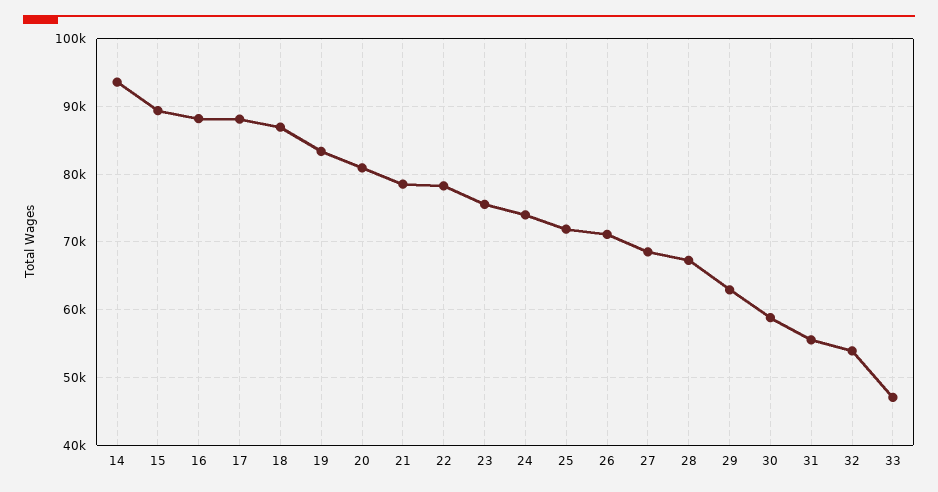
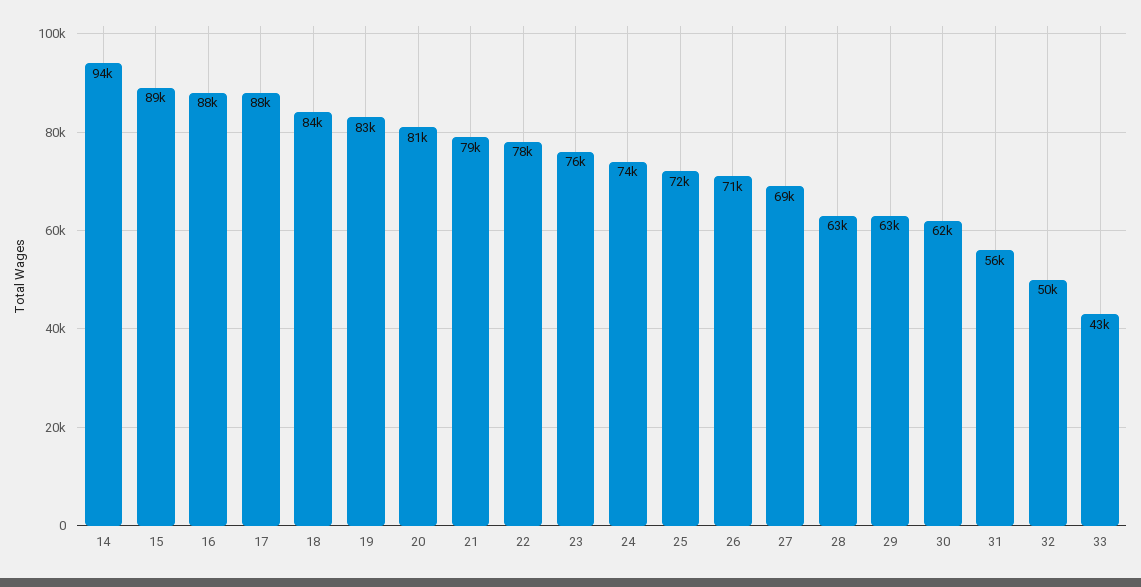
18: 87000 -> 84000
28: 67000 -> 63000
30: 59000 -> 62000
32: 54000 -> 50000
33: 47000 -> 43000

